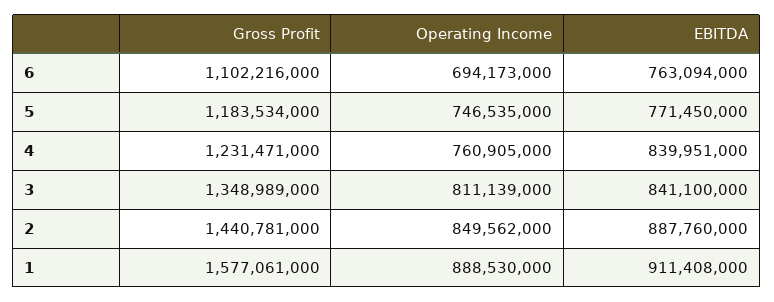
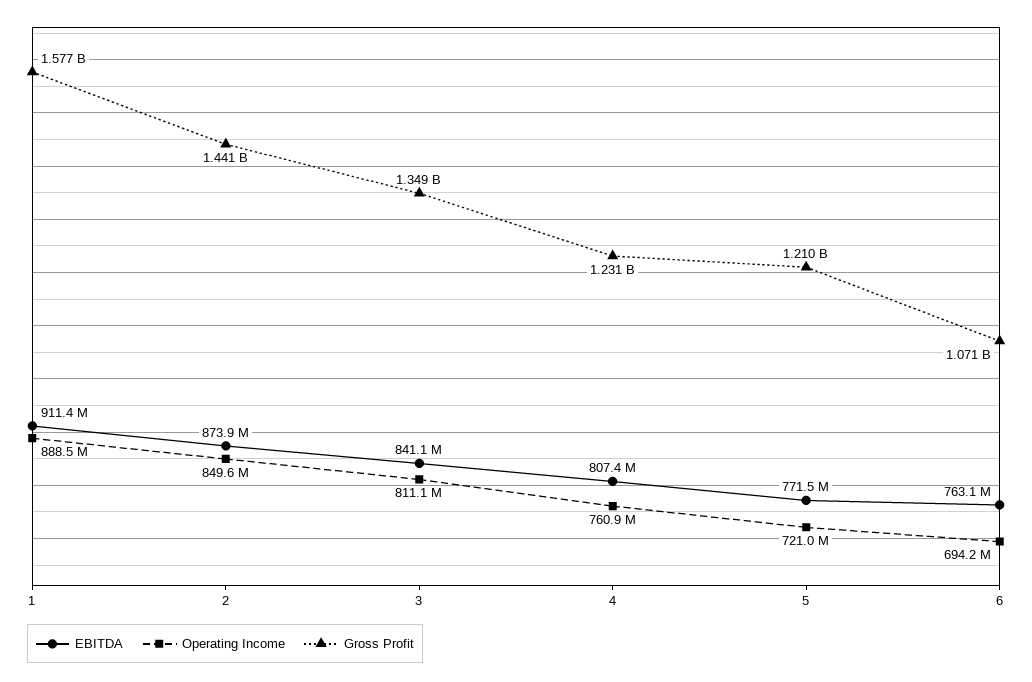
Gross Profit, 6: 1102216000 -> 1071000000
Gross Profit, 5: 1183534000 -> 1210000000
Operating Income, 5: 746535000 -> 721000000
EBITDA, 4: 839951000 -> 807400000
EBITDA, 2: 887760000 -> 873900000

